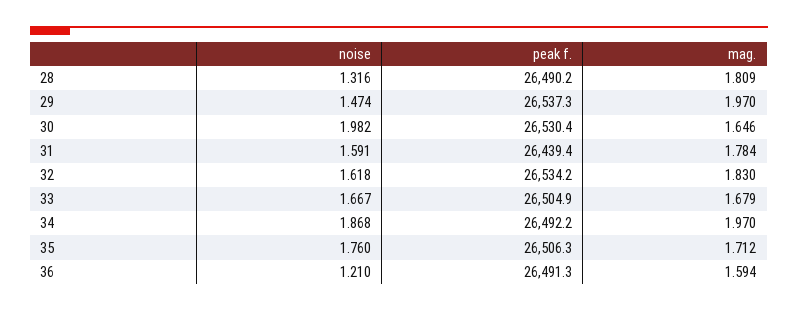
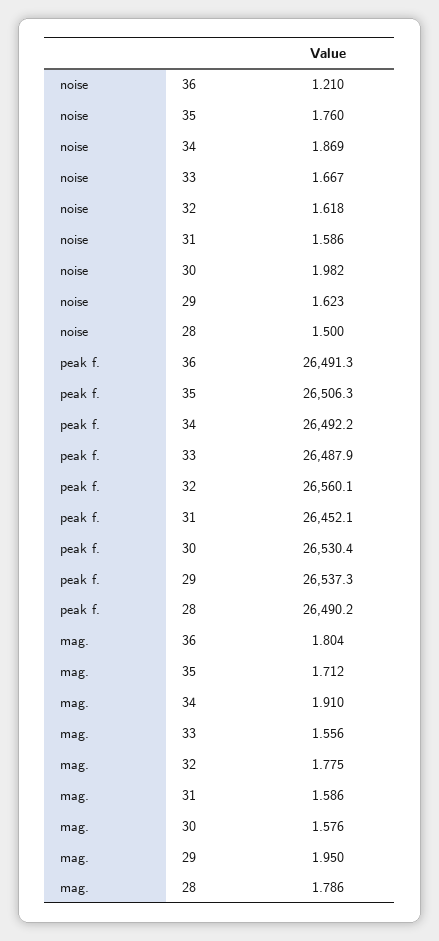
noise, 28: 1.316 -> 1.5
mag., 28: 1.809 -> 1.786
noise, 29: 1.474 -> 1.623
mag., 29: 1.97 -> 1.95
mag., 30: 1.646 -> 1.576
noise, 31: 1.591 -> 1.586
peak f., 31: 26439.4 -> 26452.1
mag., 31: 1.784 -> 1.586
peak f., 32: 26534.2 -> 26560.1
mag., 32: 1.83 -> 1.775
peak f., 33: 26504.9 -> 26487.9
mag., 33: 1.679 -> 1.556
noise, 34: 1.868 -> 1.869
mag., 34: 1.97 -> 1.91
mag., 36: 1.594 -> 1.804

